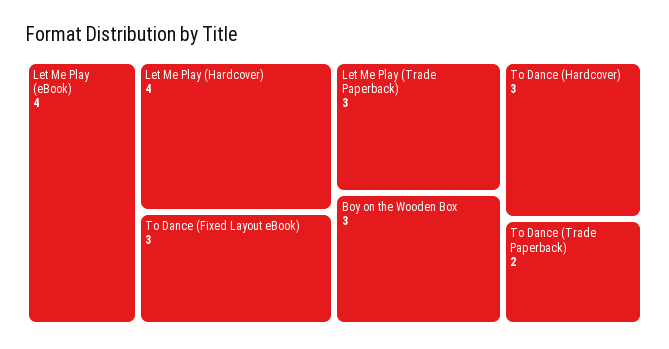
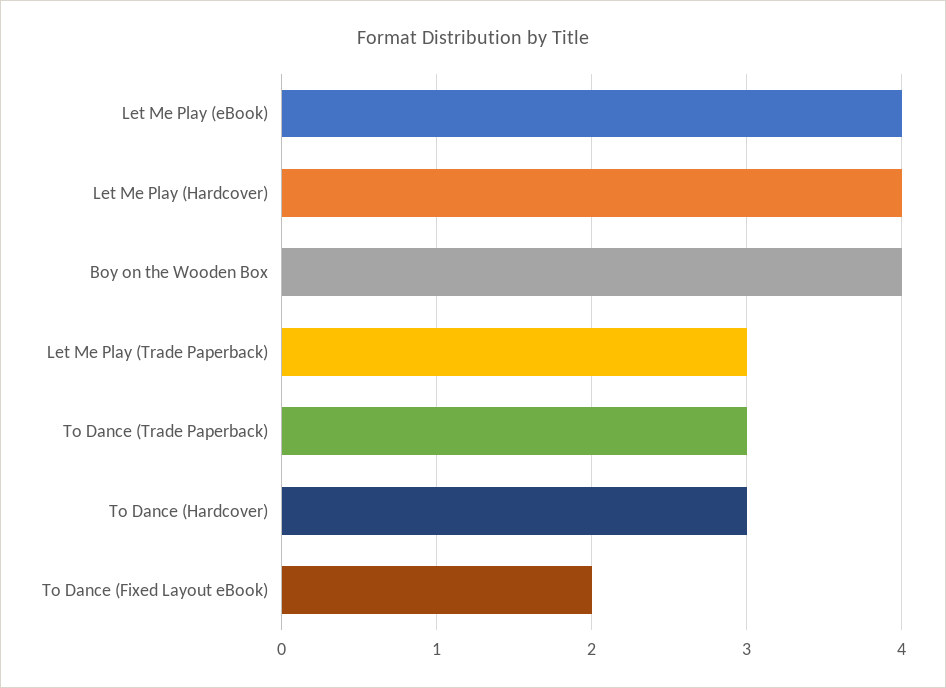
To Dance (Fixed Layout eBook): 3 -> 2
Boy on the Wooden Box: 3 -> 4
To Dance (Trade Paperback): 2 -> 3

